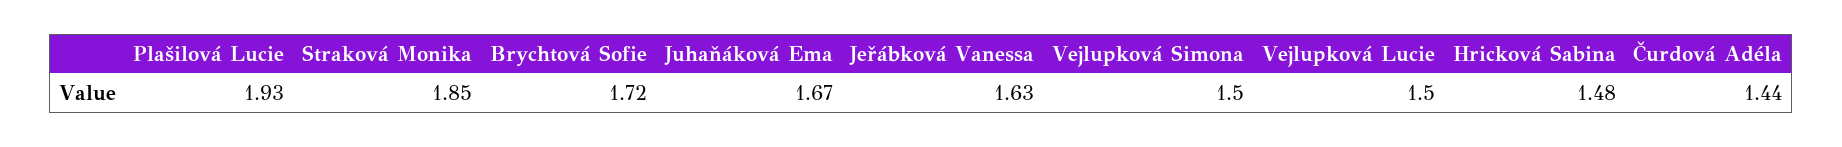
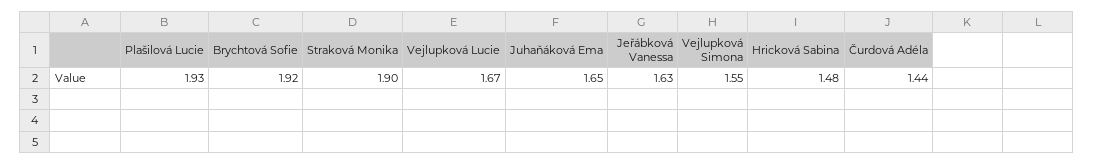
Straková Monika: 1.85 -> 1.9
Brychtová Sofie: 1.72 -> 1.92
Juhaňáková Ema: 1.67 -> 1.65
Vejlupková Simona: 1.5 -> 1.55
Vejlupková Lucie: 1.5 -> 1.67

